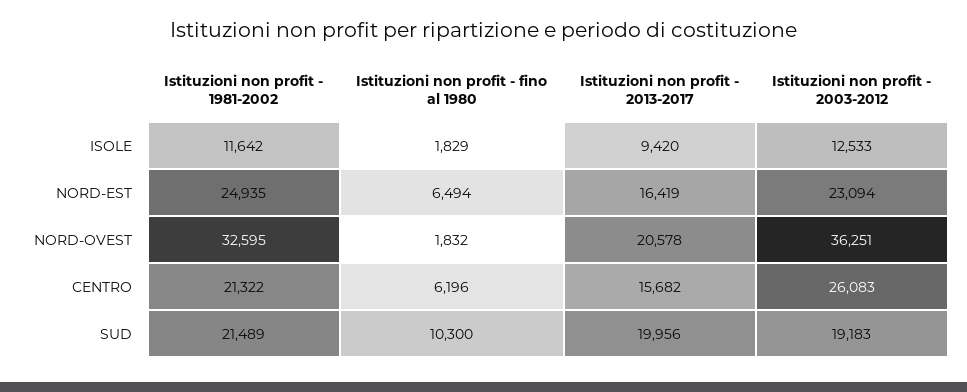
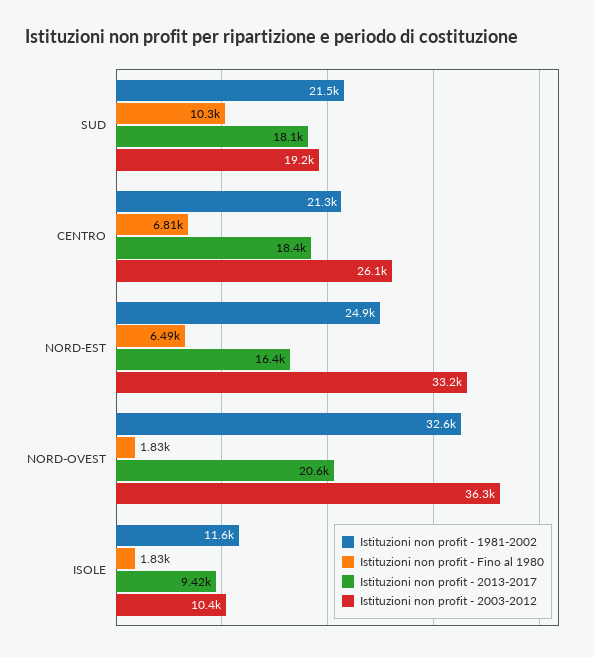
Istituzioni non profit - 2003-2012, ISOLE: 12533 -> 10400
Istituzioni non profit - 2003-2012, NORD-EST: 23094 -> 33200
Istituzioni non profit - fino al 1980, CENTRO: 6196 -> 6810
Istituzioni non profit - 2013-2017, CENTRO: 15682 -> 18400
Istituzioni non profit - 2013-2017, SUD: 19956 -> 18100

